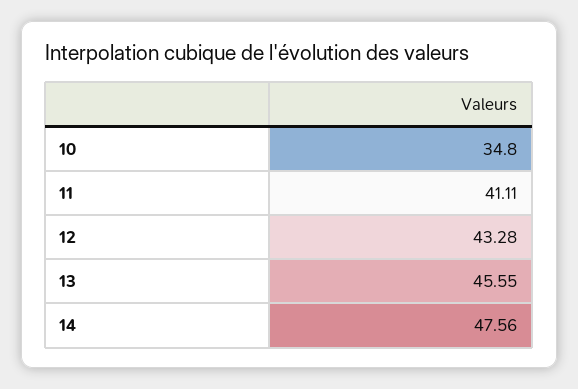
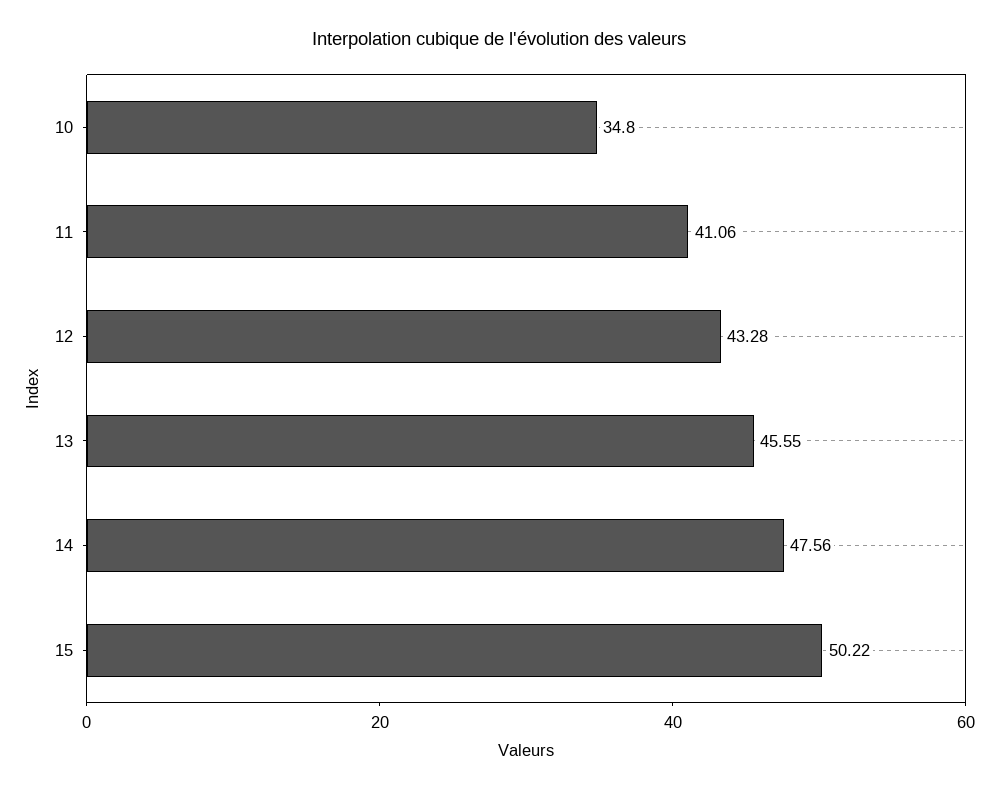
11: 41.11 -> 41.06
15: none -> 50.22

